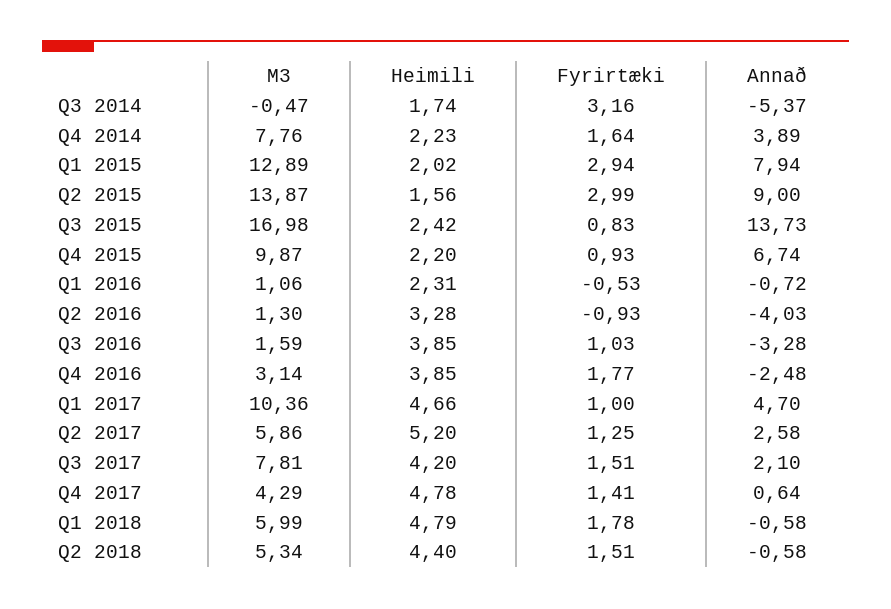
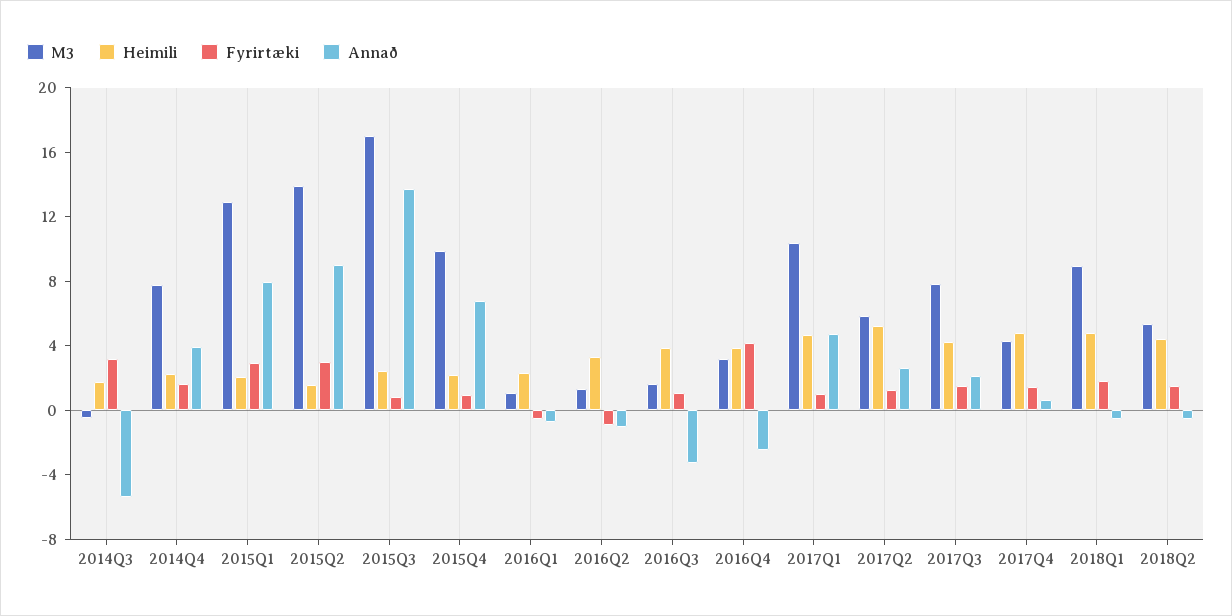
Annað, Q2 2016: -4.03 -> -1
Fyrirtæki, Q4 2016: 1.77 -> 4
M3, Q1 2018: 5.99 -> 9

